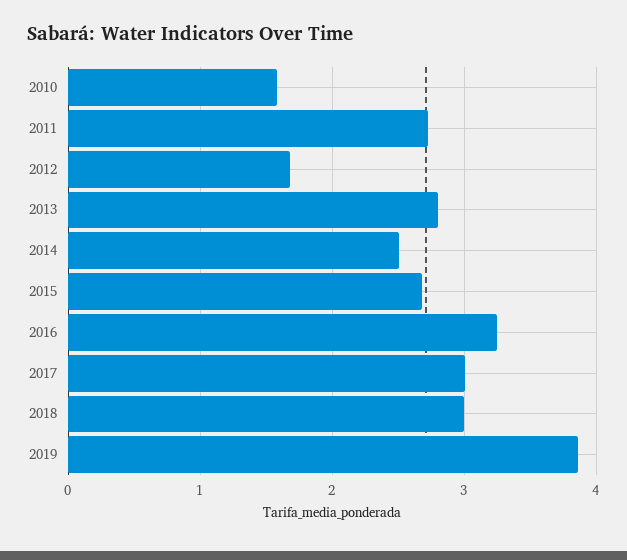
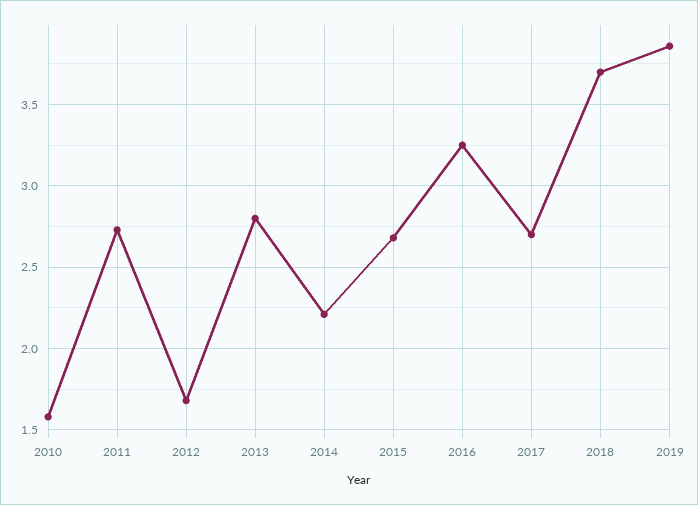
2014: 2.5 -> 2.2
2017: 3 -> 2.7
2018: 3 -> 3.7

